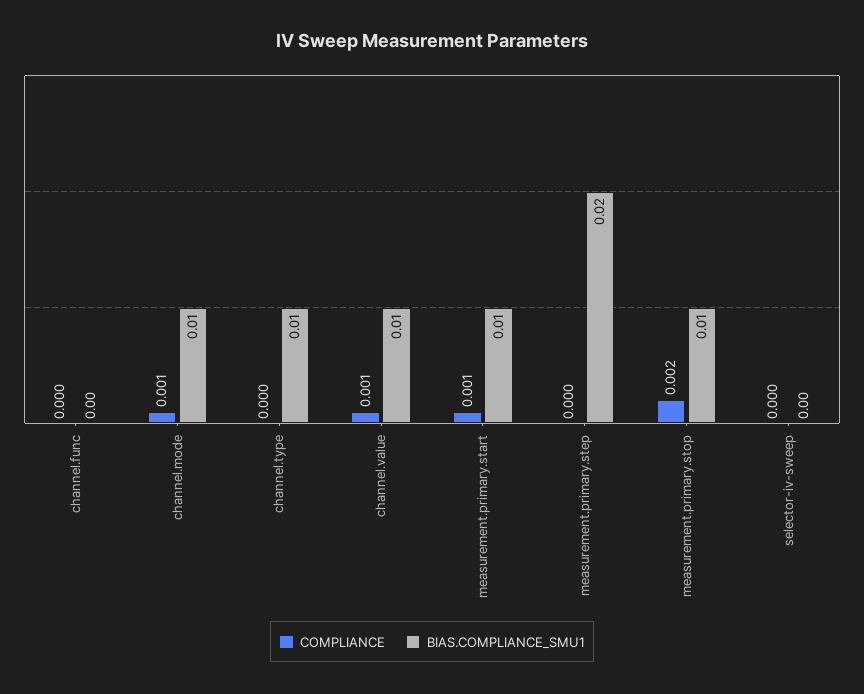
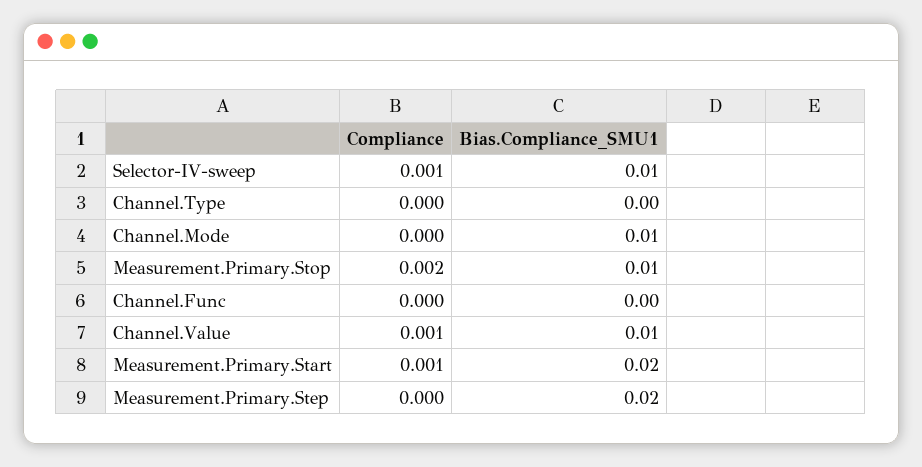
COMPLIANCE, channel.mode: 0.001 -> 0
BIAS.COMPLIANCE_SMU1, channel.type: 0.01 -> 0
BIAS.COMPLIANCE_SMU1, measurement.primary.start: 0.01 -> 0.02
COMPLIANCE, selector-iv-sweep: 0 -> 0.001
BIAS.COMPLIANCE_SMU1, selector-iv-sweep: 0 -> 0.01

